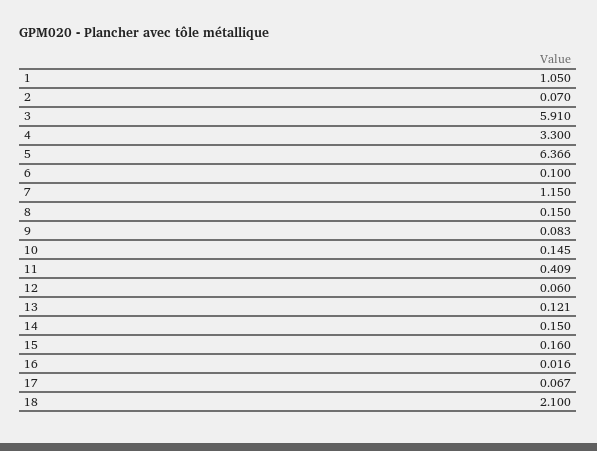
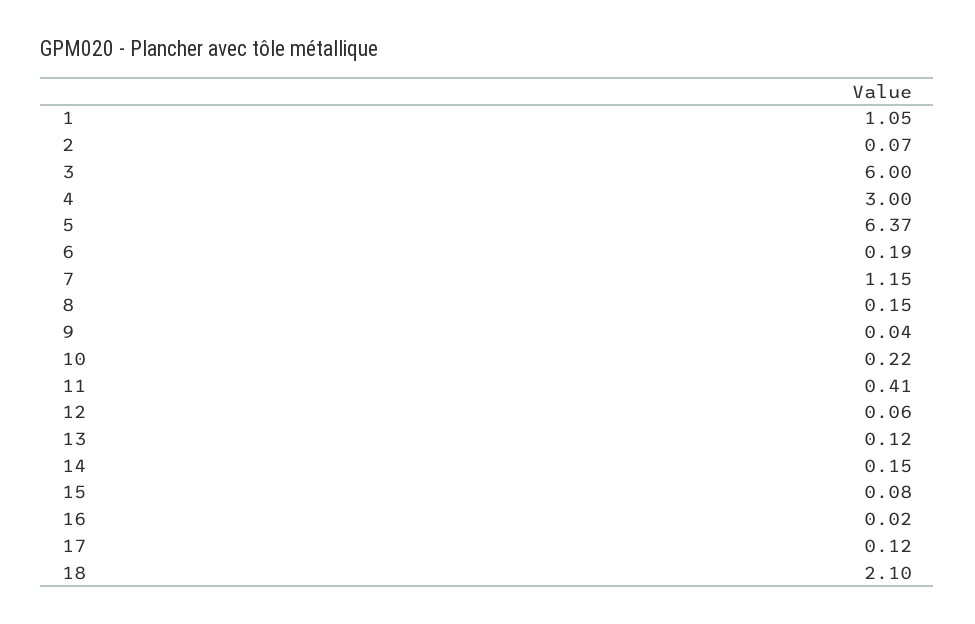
3: 5.91 -> 6
4: 3.3 -> 3
6: 0.1 -> 0.19
9: 0.083 -> 0.04
10: 0.145 -> 0.22
15: 0.16 -> 0.08
17: 0.067 -> 0.12

